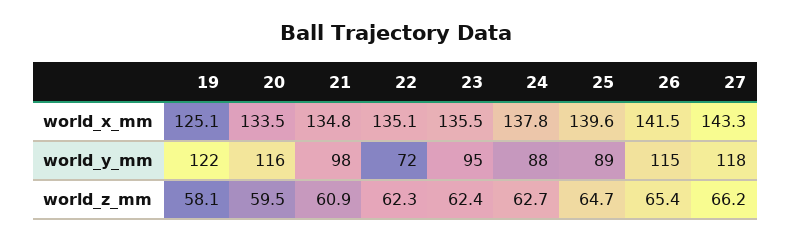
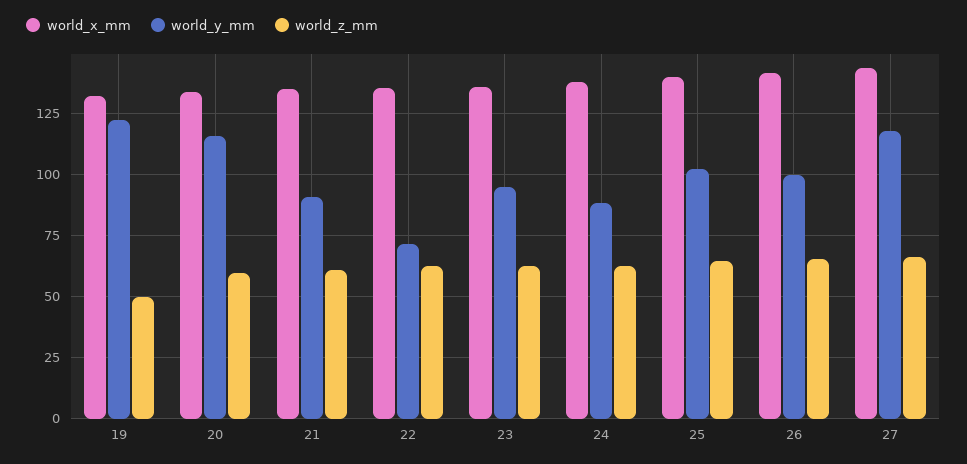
world_x_mm, 19: 125.1 -> 132.5
world_y_mm, 21: 98 -> 90
world_y_mm, 25: 89 -> 102.5
world_y_mm, 26: 115 -> 100
world_z_mm, 19: 58.1 -> 50

